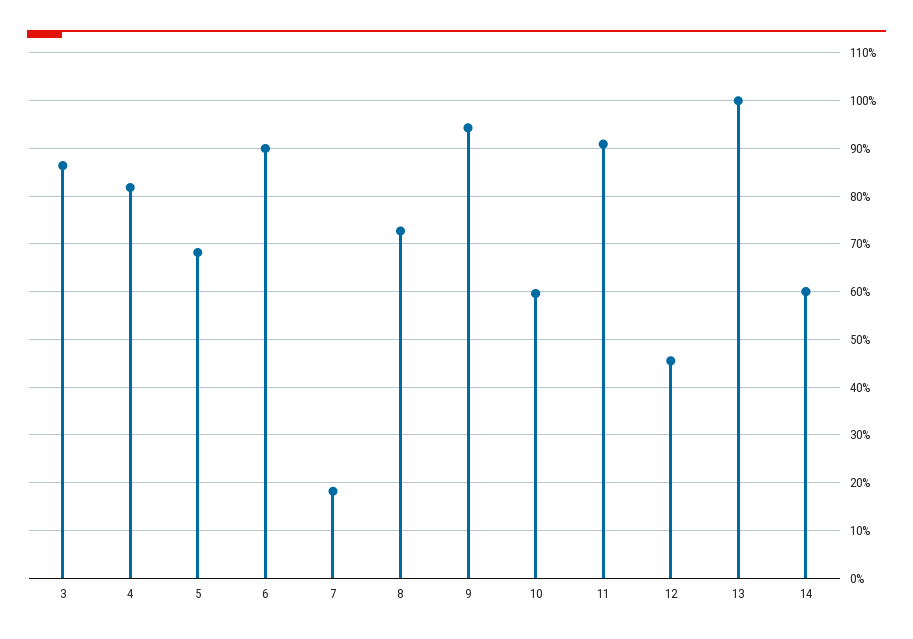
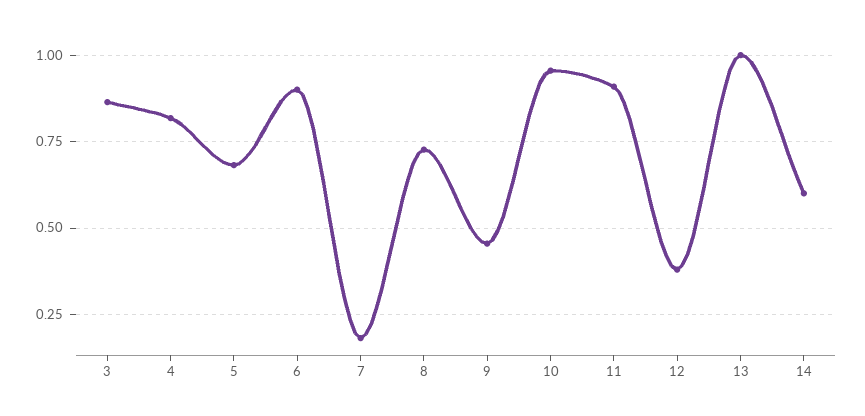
9: 0.94 -> 0.45
10: 0.6 -> 0.95
12: 0.46 -> 0.375

